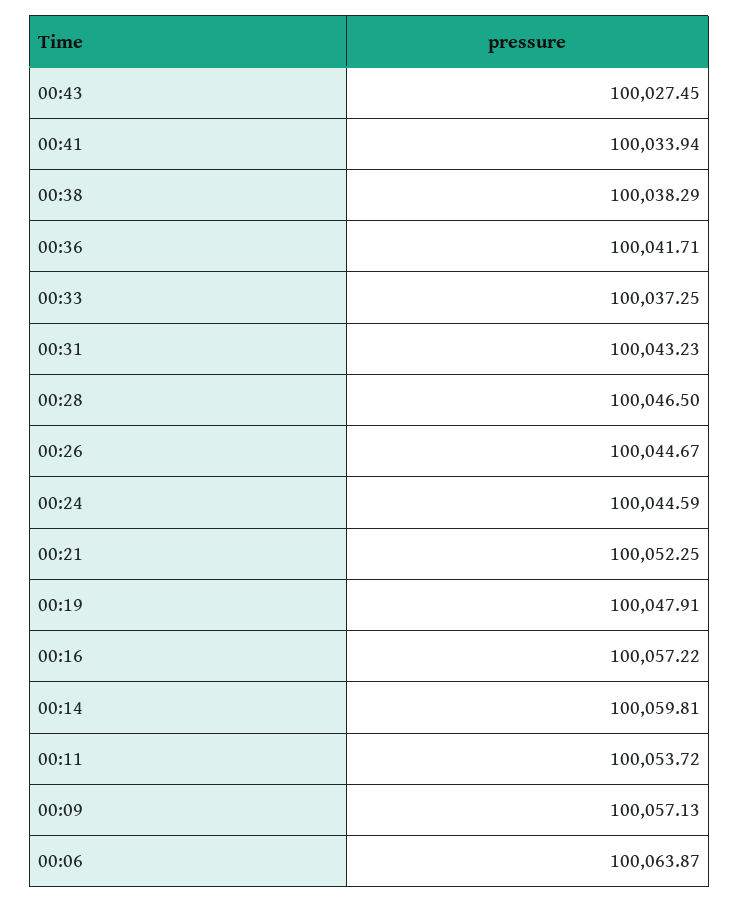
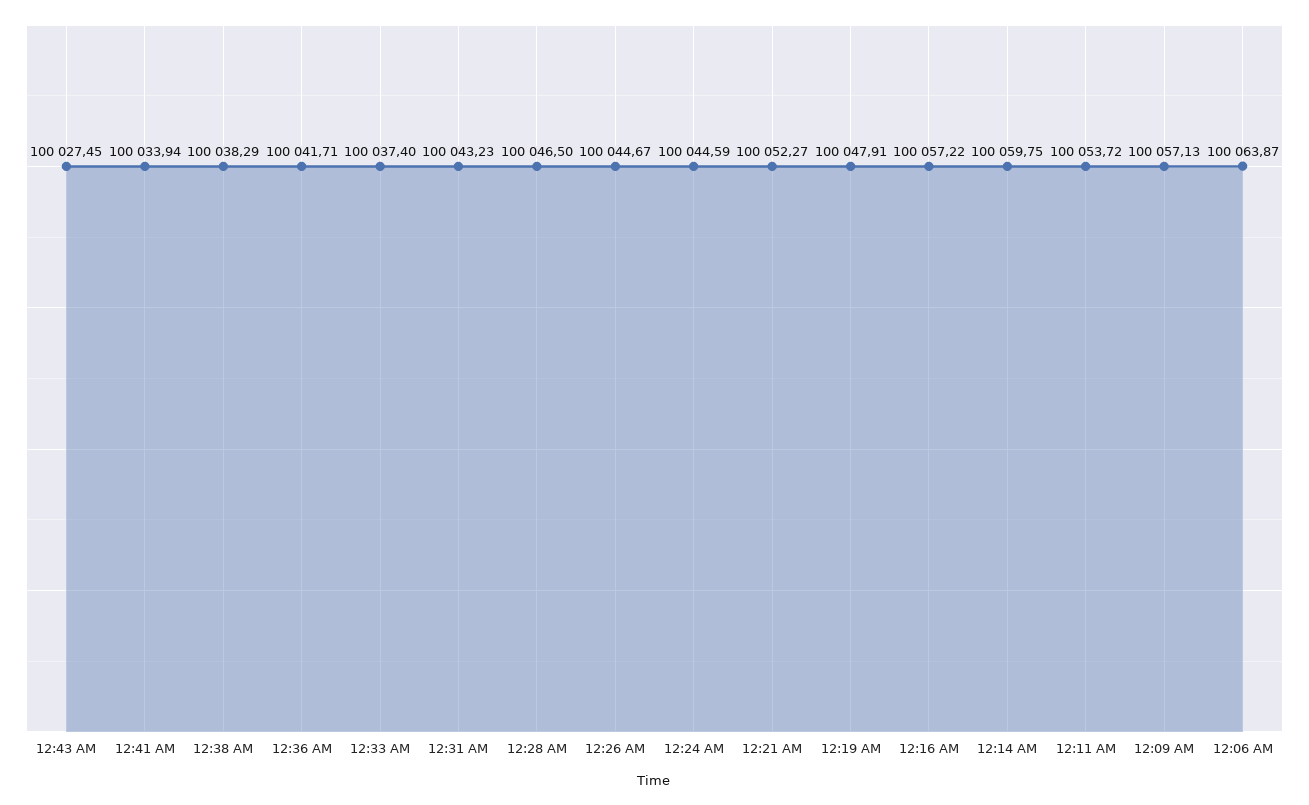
00:33: 100037.25 -> 100037.4
00:21: 100052.25 -> 100052.27
00:14: 100059.81 -> 100059.75

